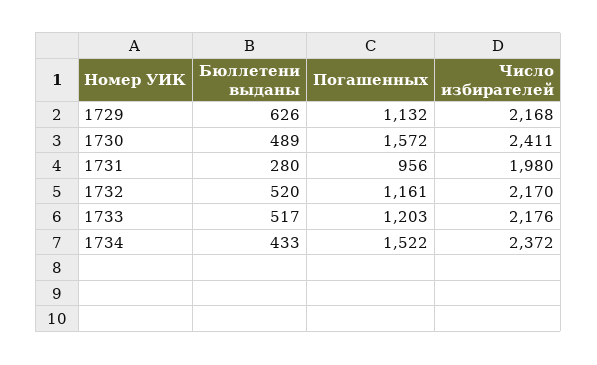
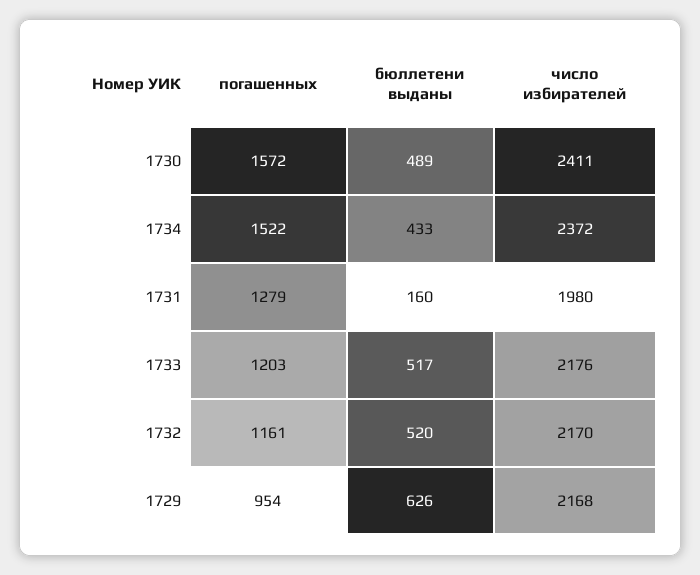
Погашенных, 1729: 1132 -> 954
Бюллетени выданы, 1731: 280 -> 160
Погашенных, 1731: 956 -> 1279

